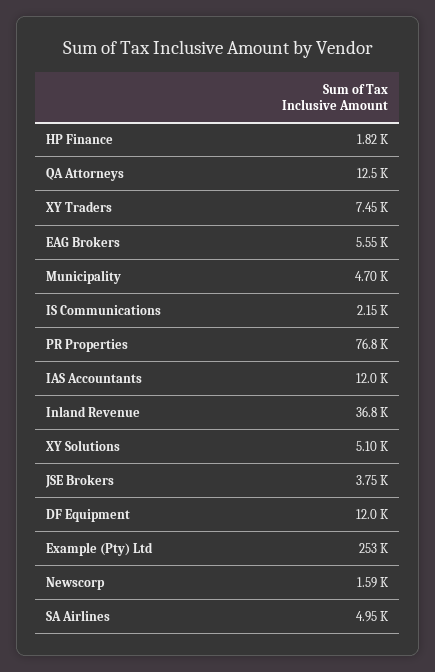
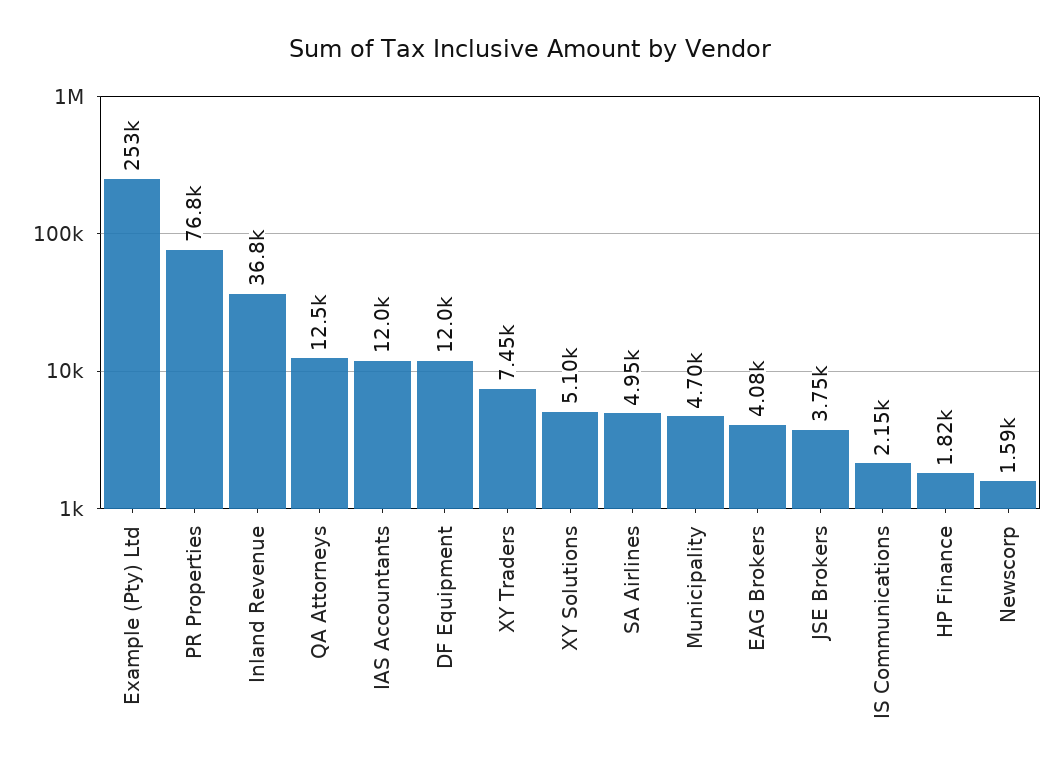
EAG Brokers: 5550 -> 4080

